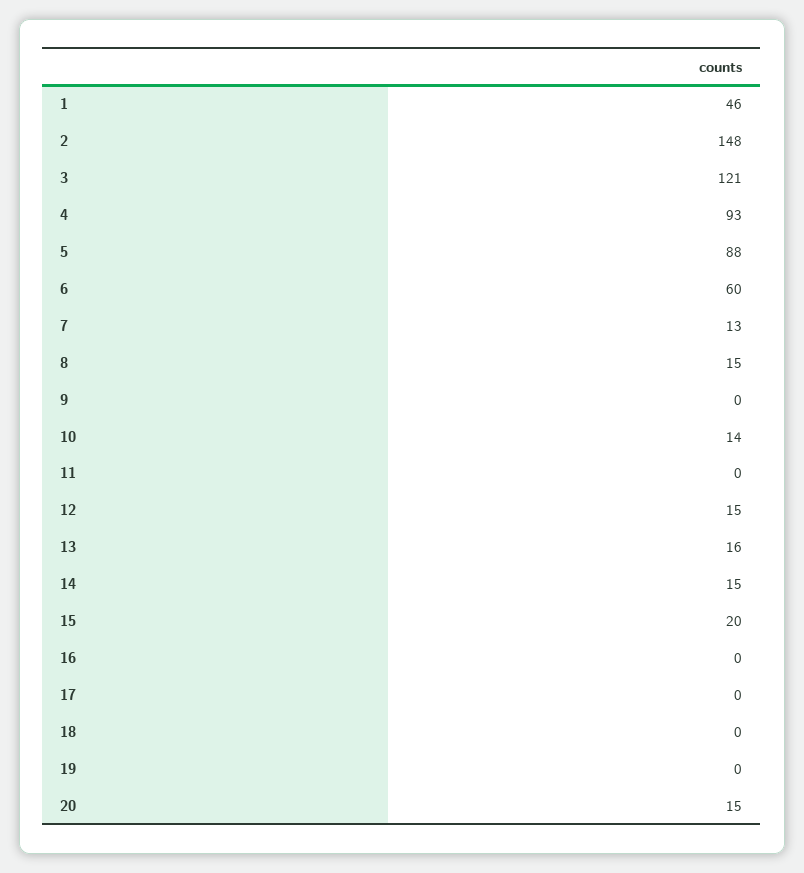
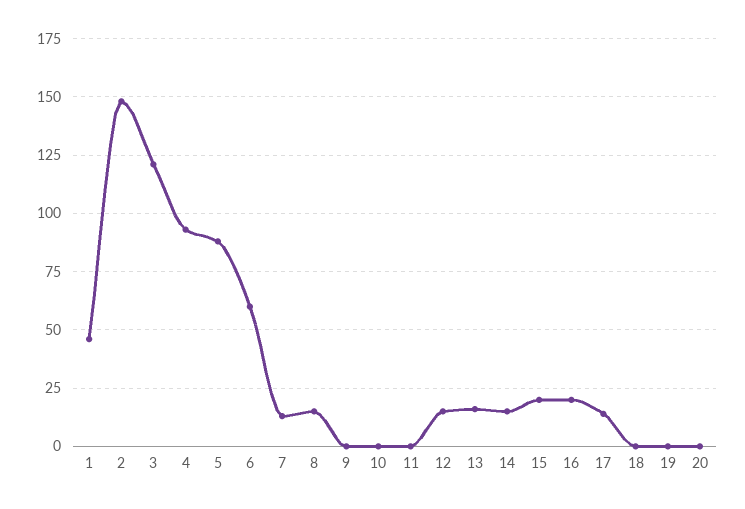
10: 14 -> 0
16: 0 -> 20
17: 0 -> 15
20: 15 -> 0

